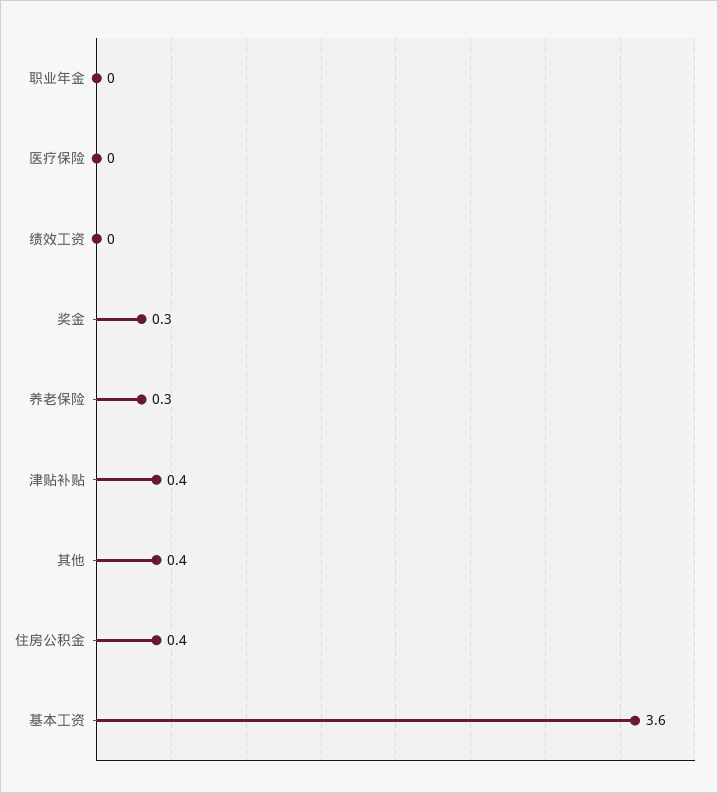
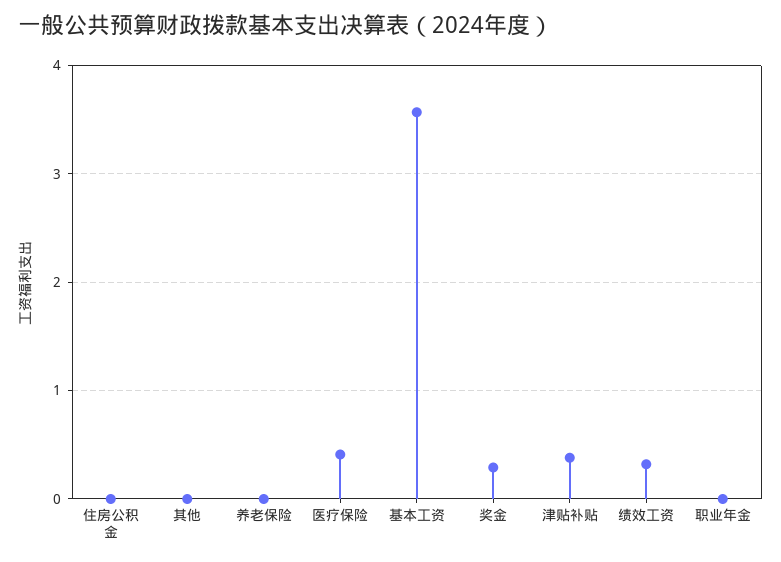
医疗保险: 0 -> 0.4
绩效工资: 0 -> 0.3
养老保险: 0.3 -> 0
其他: 0.4 -> 0
住房公积金: 0.4 -> 0

